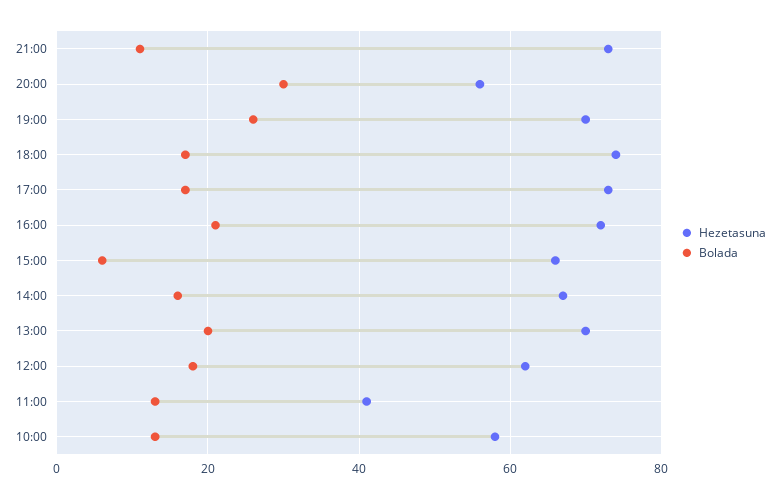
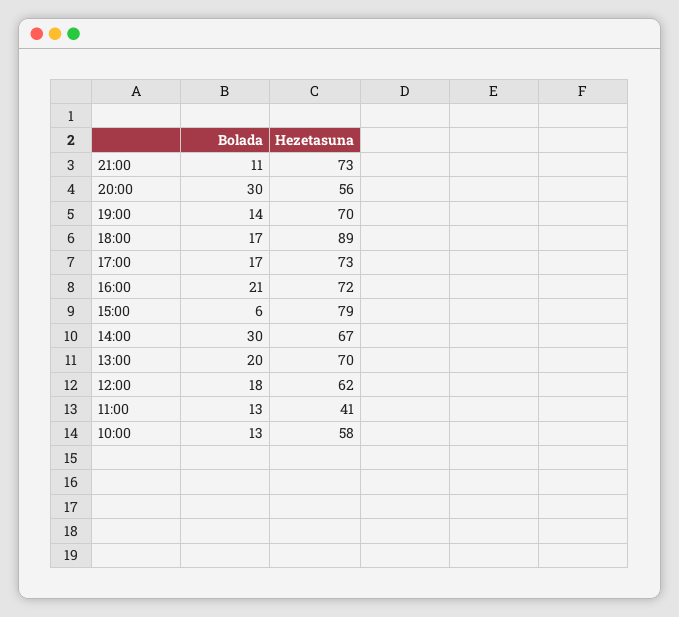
Bolada, 19:00: 25 -> 14
Hezetasuna, 18:00: 75 -> 89
Hezetasuna, 15:00: 65 -> 79
Bolada, 14:00: 15 -> 30

